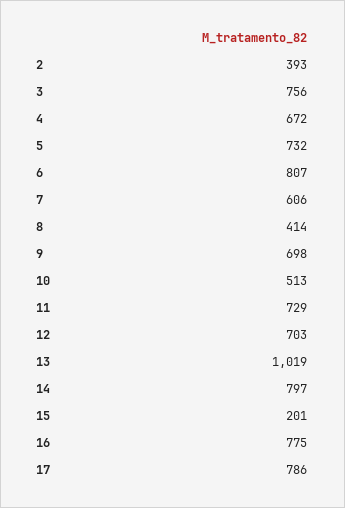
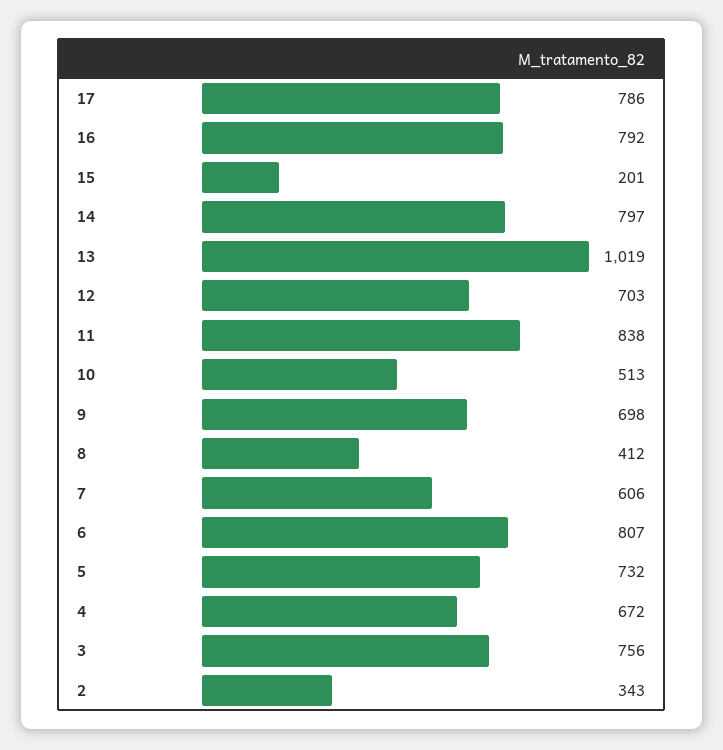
2: 393 -> 343
8: 414 -> 412
11: 729 -> 838
16: 775 -> 792

